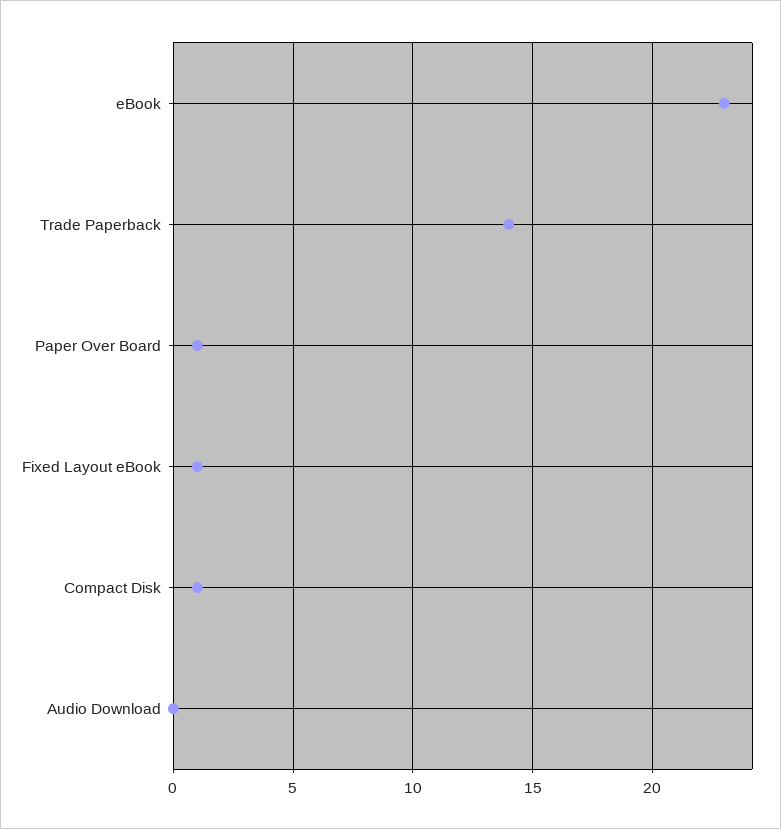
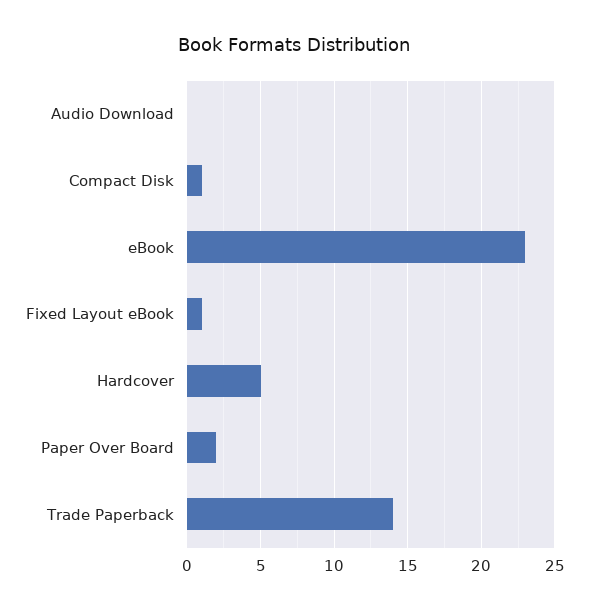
Paper Over Board: 1 -> 2
Hardcover: none -> 5

